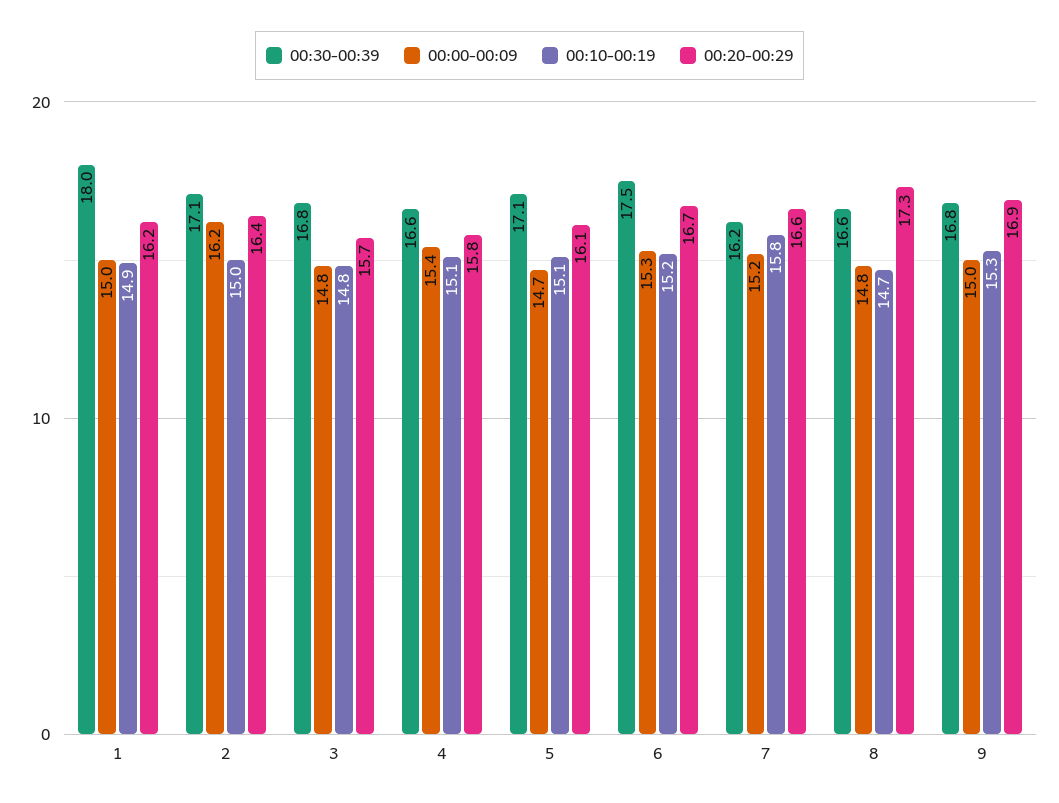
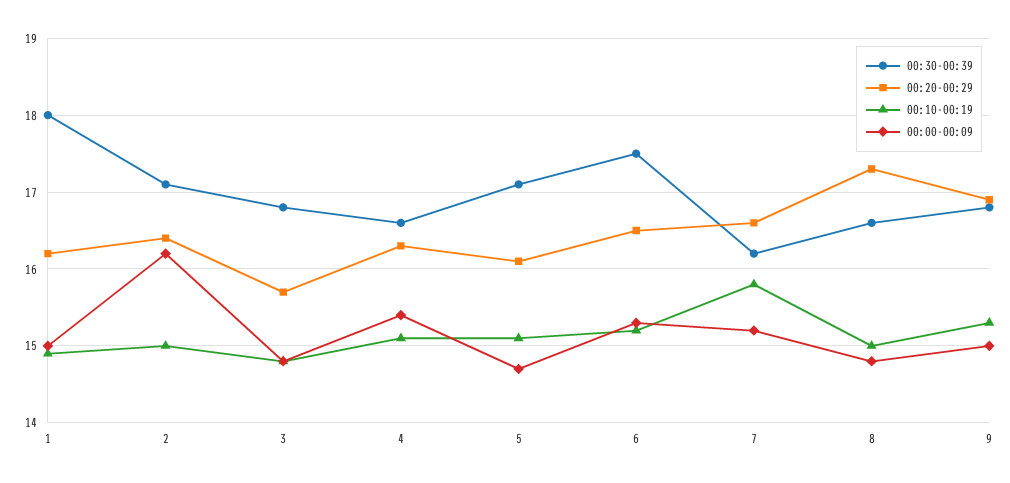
00:20-00:29, 4: 15.8 -> 16.3
00:20-00:29, 6: 16.7 -> 16.5
00:10-00:19, 8: 14.7 -> 15

